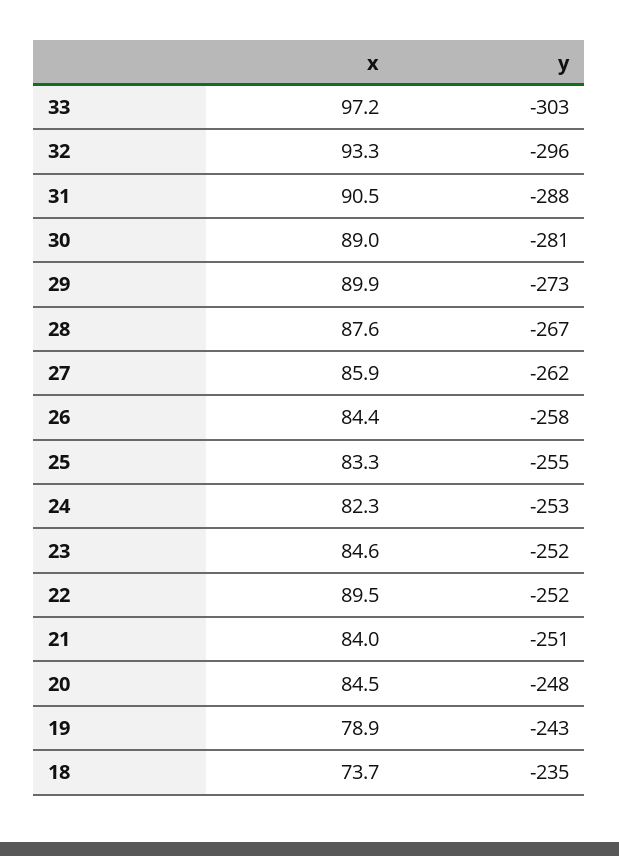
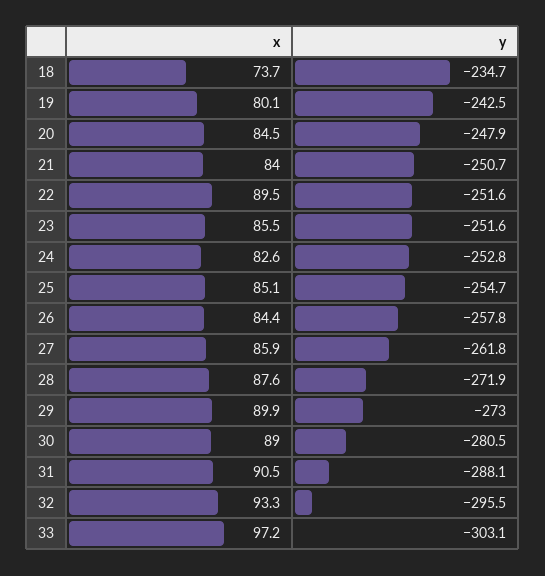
y, 28: -267 -> -271.9
x, 25: 83.3 -> 85.1
x, 24: 82.3 -> 82.6
x, 23: 84.6 -> 85.5
x, 19: 78.9 -> 80.1

